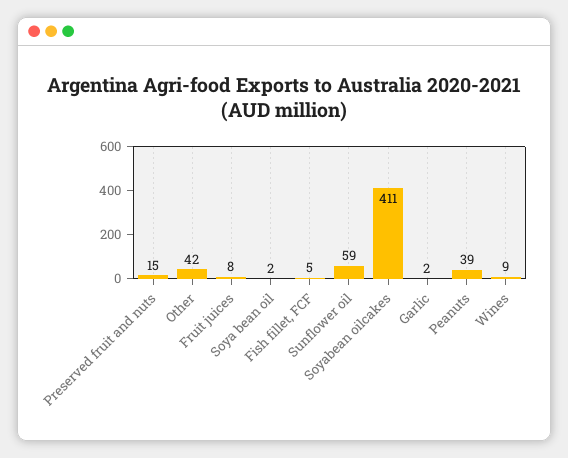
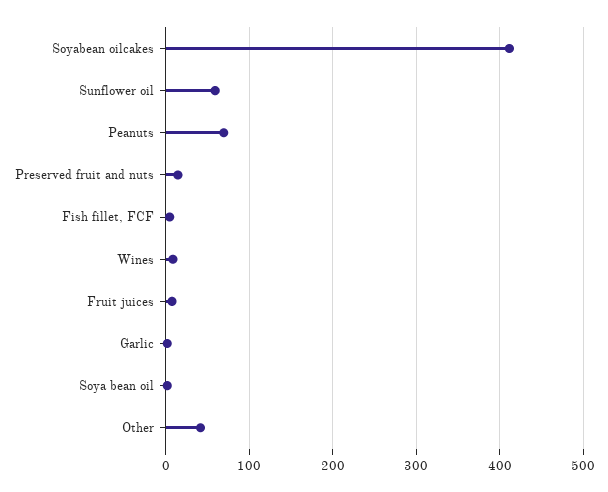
Peanuts: 39 -> 70

